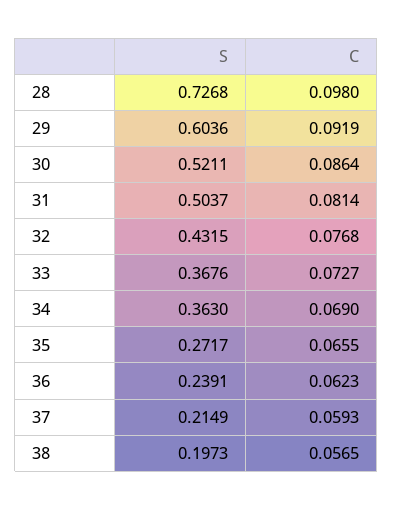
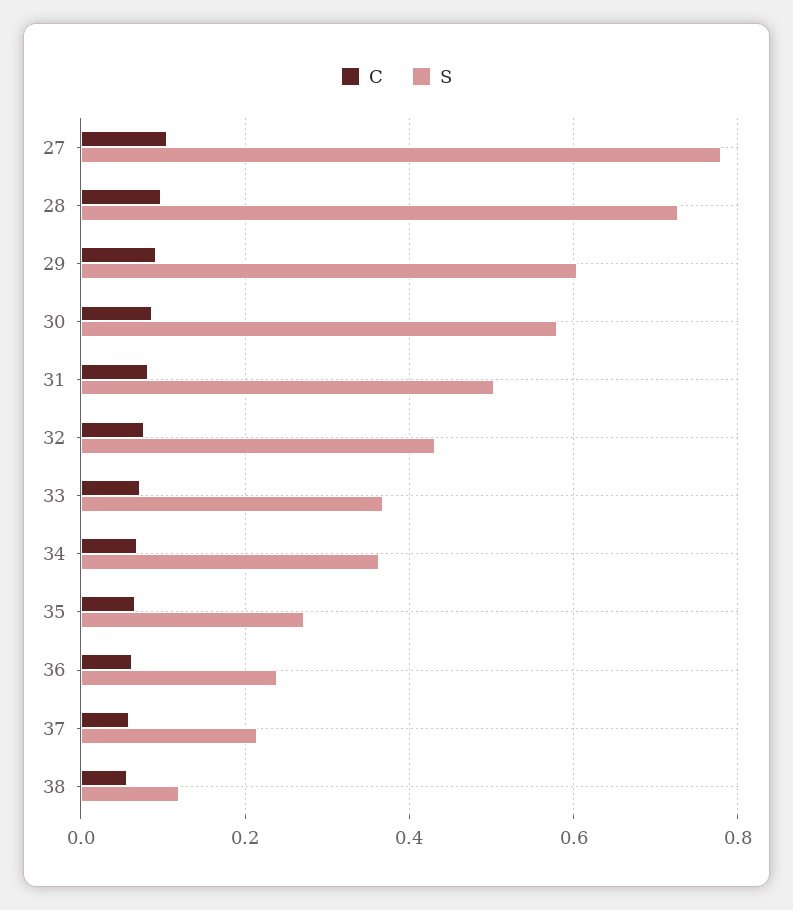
S, 30: 0.5211 -> 0.58
S, 38: 0.1973 -> 0.12
C, 27: none -> 0.1
S, 27: none -> 0.78

